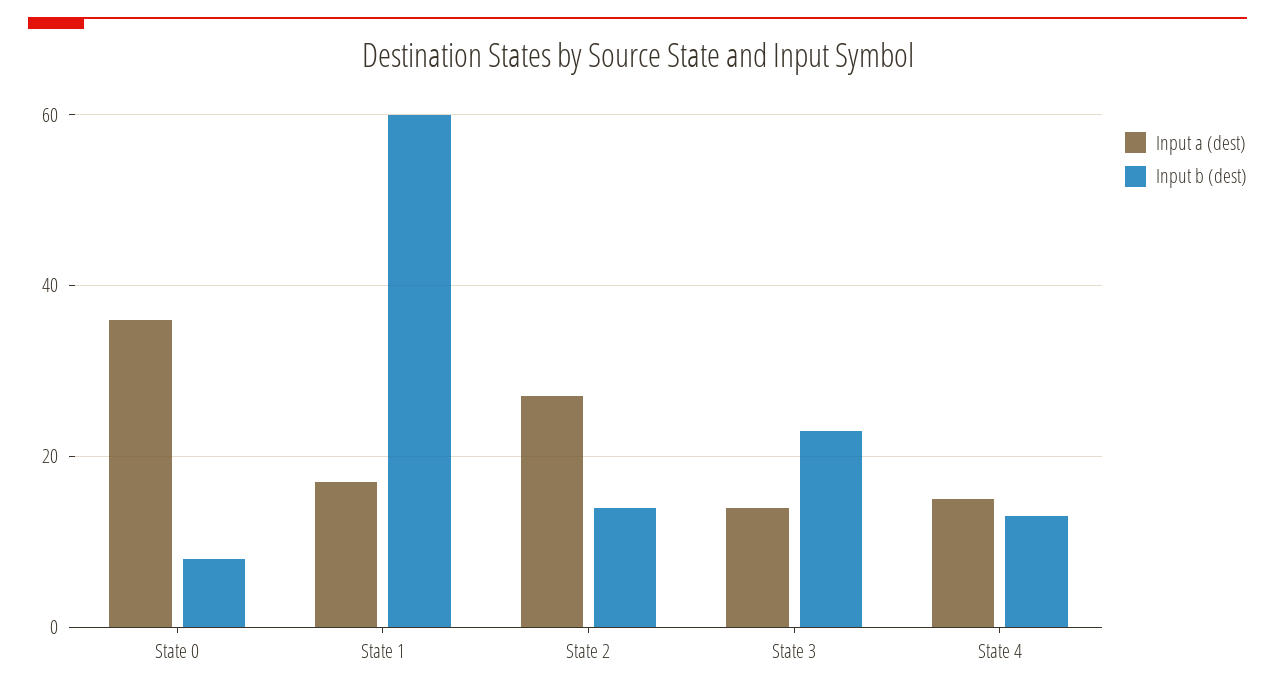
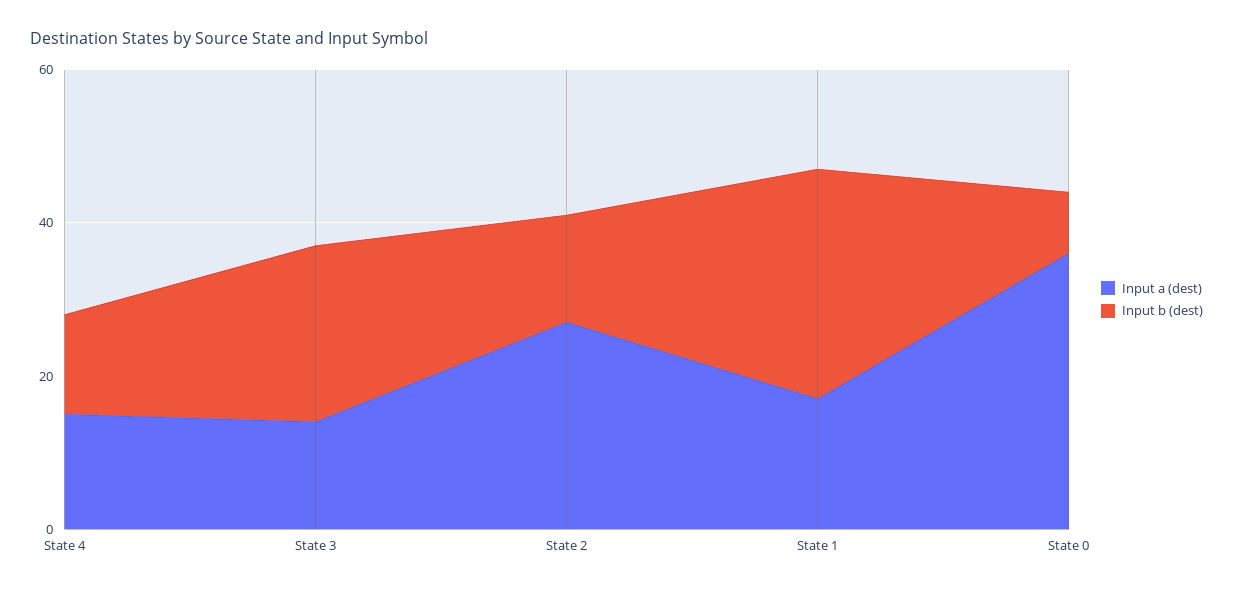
Input b (dest), State 1: 60 -> 30

